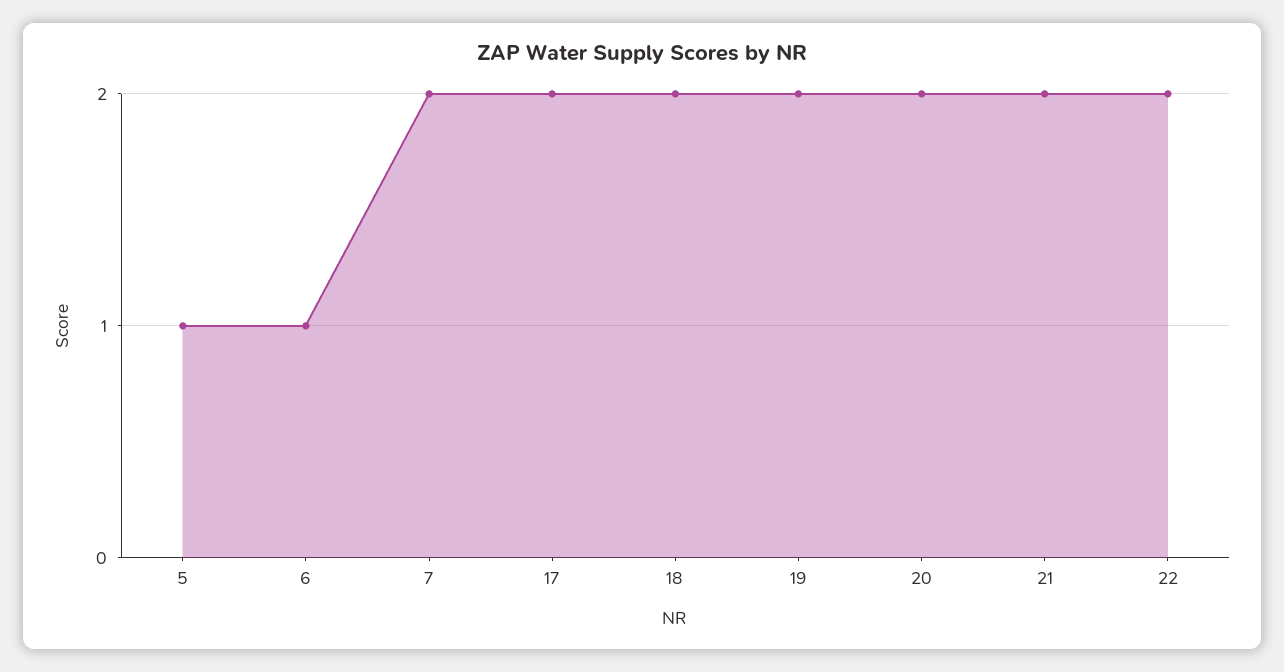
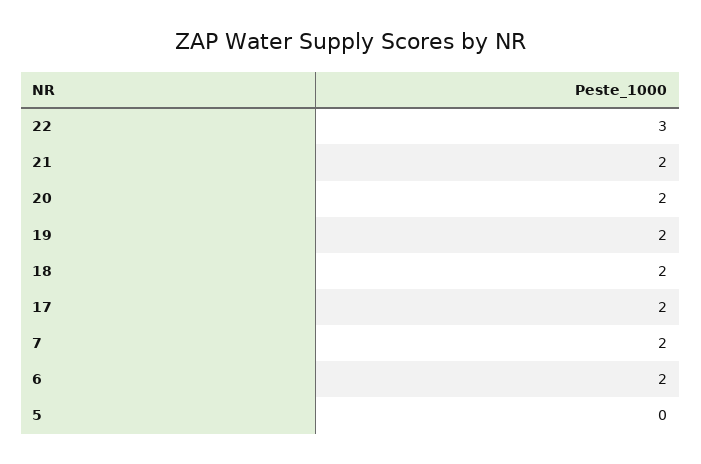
5: 1 -> 0
6: 1 -> 2
22: 2 -> 3

